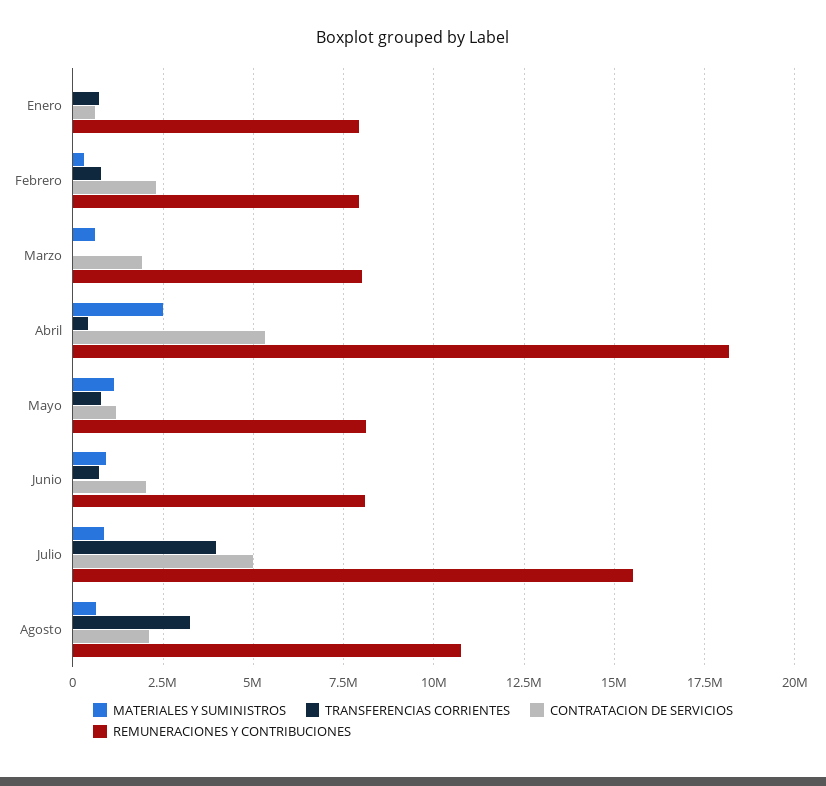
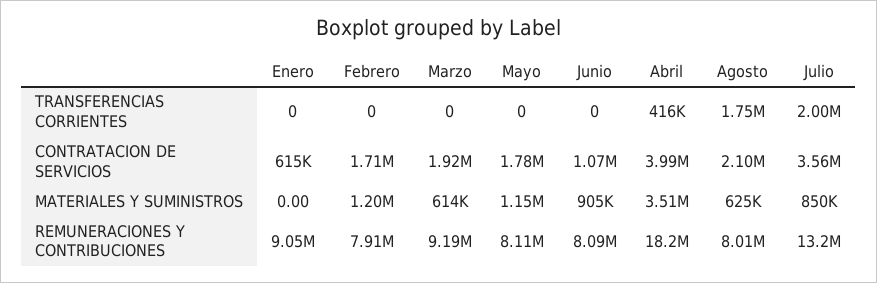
TRANSFERENCIAS CORRIENTES, Enero: 750000 -> 0
REMUNERACIONES Y CONTRIBUCIONES, Enero: 8000000 -> 9050000
MATERIALES Y SUMINISTROS, Febrero: 250000 -> 1200000
TRANSFERENCIAS CORRIENTES, Febrero: 750000 -> 0
CONTRATACION DE SERVICIOS, Febrero: 2250000 -> 1710000
REMUNERACIONES Y CONTRIBUCIONES, Marzo: 8000000 -> 9190000
MATERIALES Y SUMINISTROS, Abril: 2500000 -> 3510000
CONTRATACION DE SERVICIOS, Abril: 5250000 -> 3990000
TRANSFERENCIAS CORRIENTES, Mayo: 750000 -> 0
CONTRATACION DE SERVICIOS, Mayo: 1250000 -> 1780000
TRANSFERENCIAS CORRIENTES, Junio: 750000 -> 0
CONTRATACION DE SERVICIOS, Junio: 2000000 -> 1070000
TRANSFERENCIAS CORRIENTES, Julio: 4000000 -> 2000000
CONTRATACION DE SERVICIOS, Julio: 5000000 -> 3560000
REMUNERACIONES Y CONTRIBUCIONES, Julio: 15500000 -> 13200000
TRANSFERENCIAS CORRIENTES, Agosto: 3250000 -> 1750000
REMUNERACIONES Y CONTRIBUCIONES, Agosto: 10750000 -> 8010000

